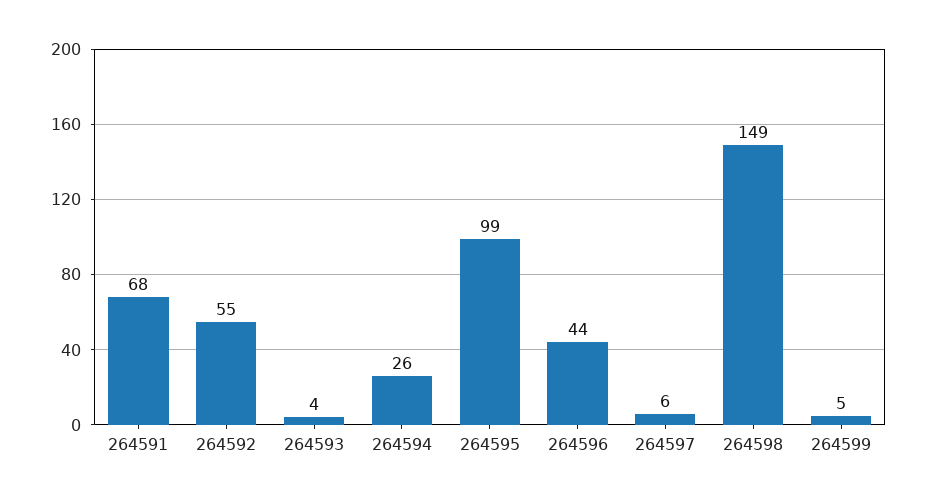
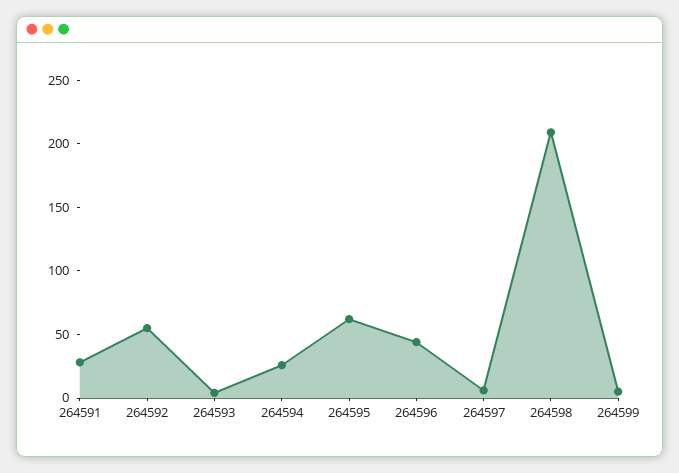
264591: 68 -> 30
264595: 99 -> 60
264598: 149 -> 210

